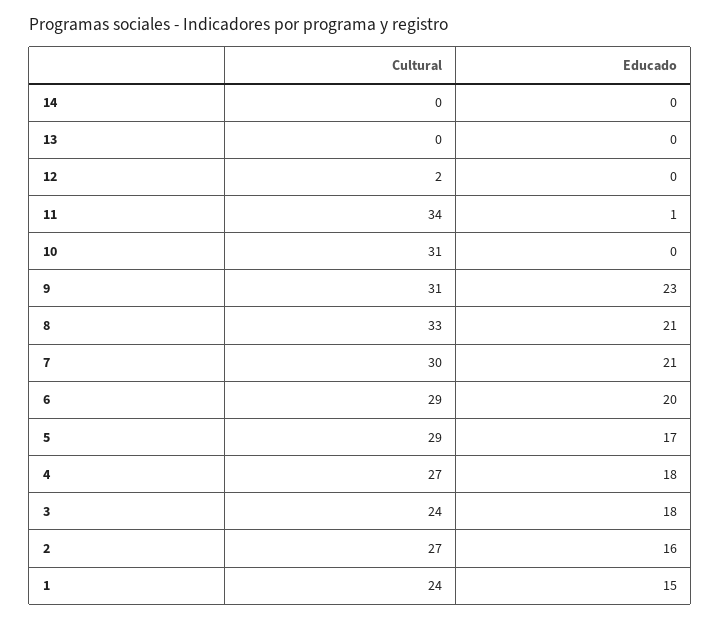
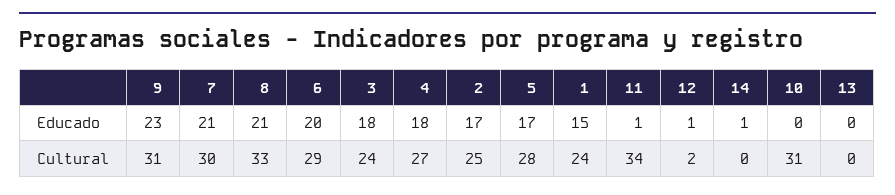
Educado, 14: 0 -> 1
Educado, 12: 0 -> 1
Cultural, 5: 29 -> 28
Cultural, 2: 27 -> 25
Educado, 2: 16 -> 17

